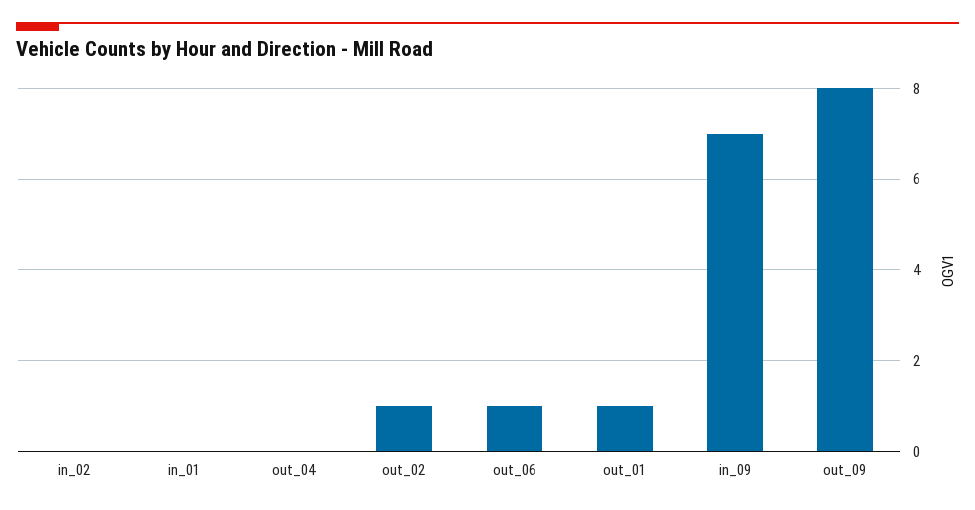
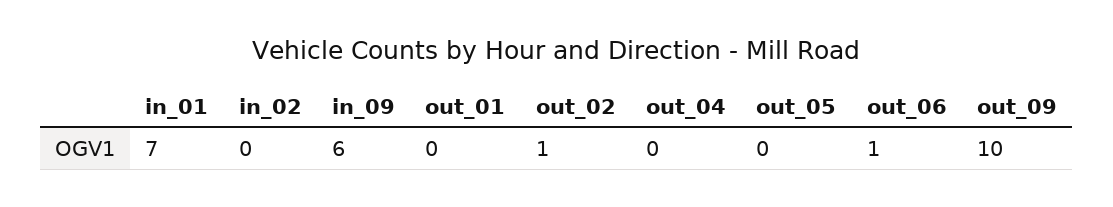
in_01: 0 -> 7
out_01: 1 -> 0
in_09: 7 -> 6
out_09: 8 -> 10
out_05: none -> 0

